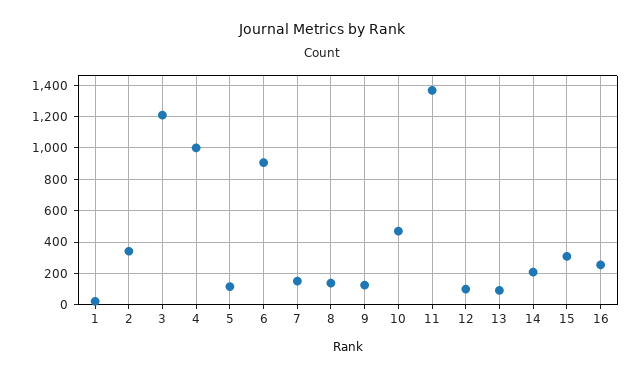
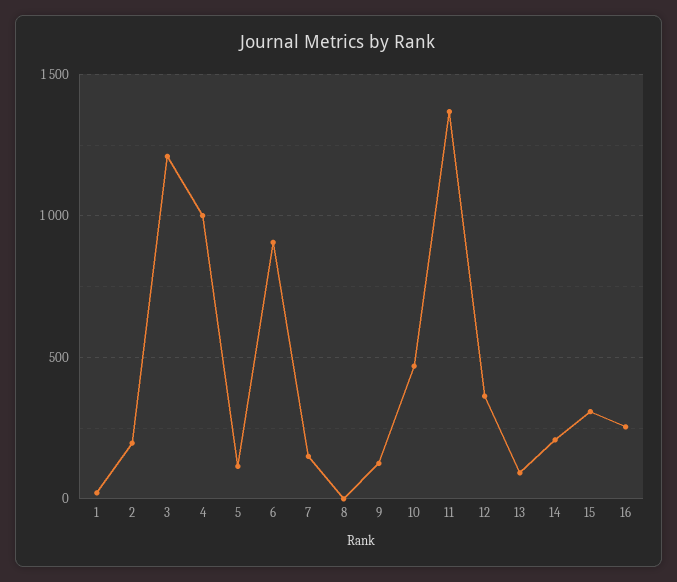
2: 350 -> 200
8: 150 -> 0
12: 100 -> 350

